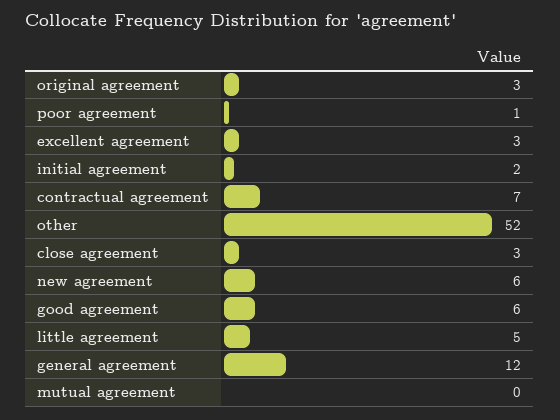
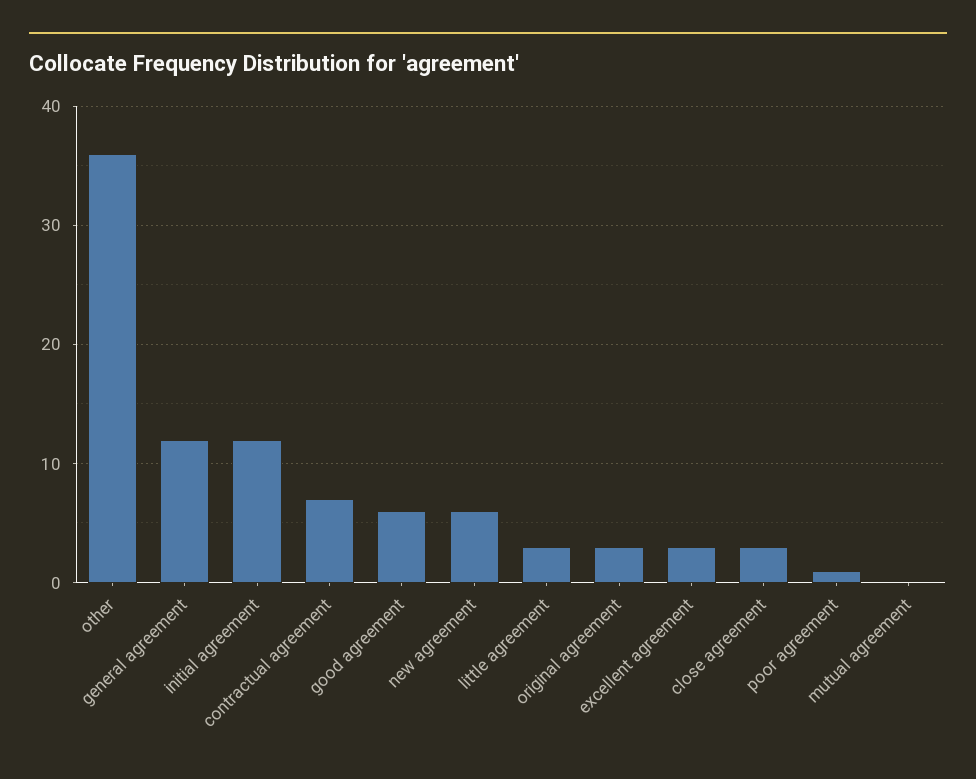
initial agreement: 2 -> 12
other: 52 -> 36
little agreement: 5 -> 3

